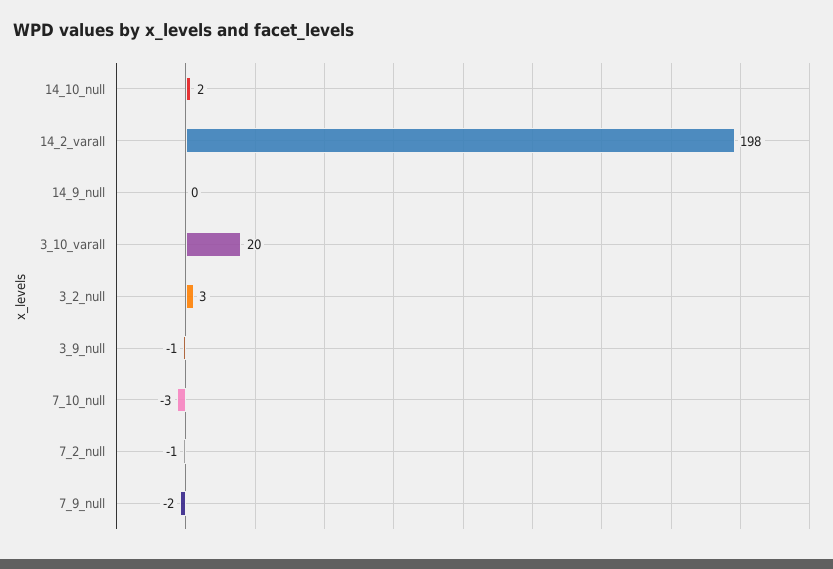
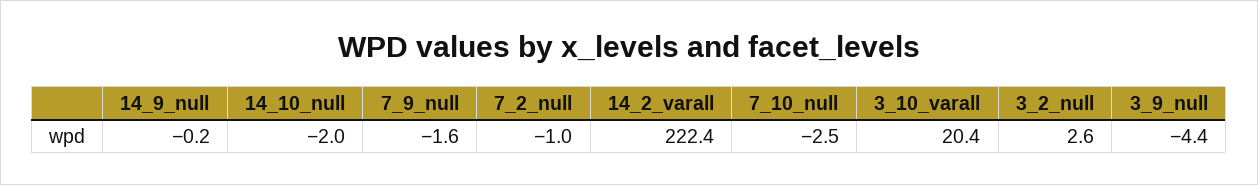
14_10_null: 2 -> -2
14_2_varall: 198 -> 222.4
3_9_null: -1 -> -4.4

